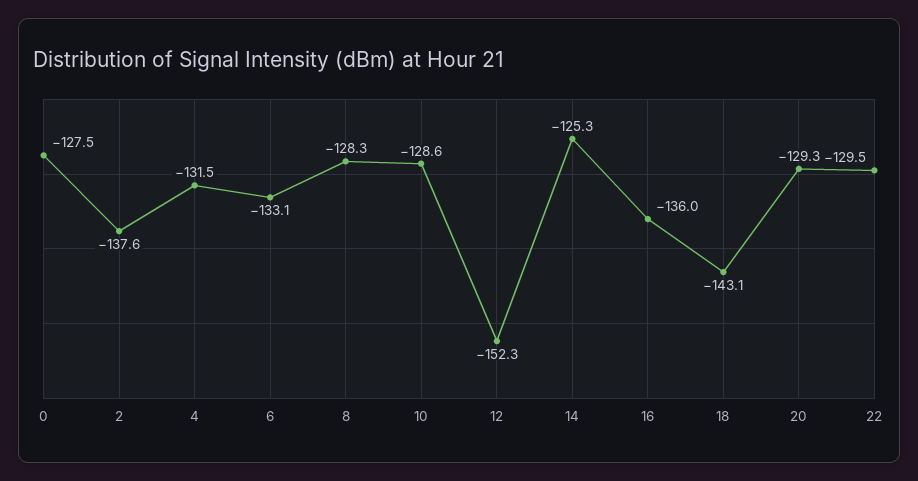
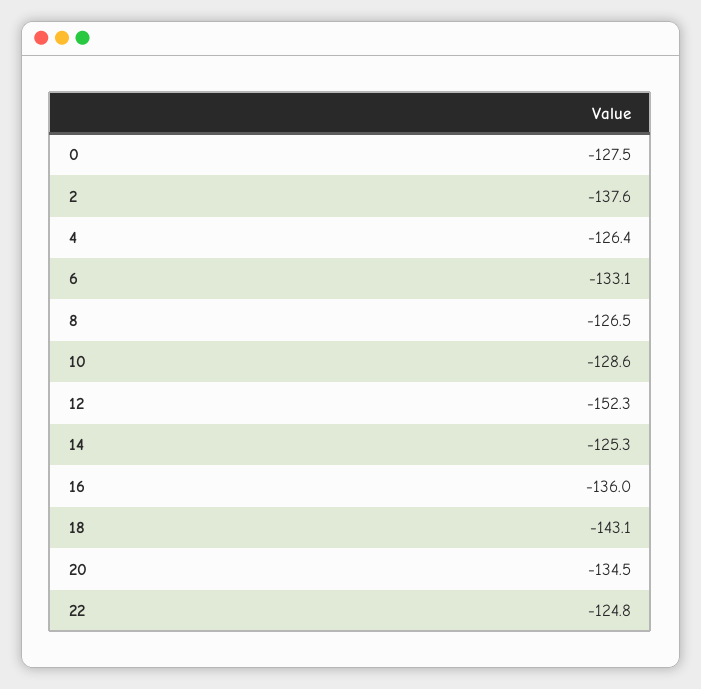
4: -131.5 -> -126.4
8: -128.3 -> -126.5
20: -129.3 -> -134.5
22: -129.5 -> -124.8

